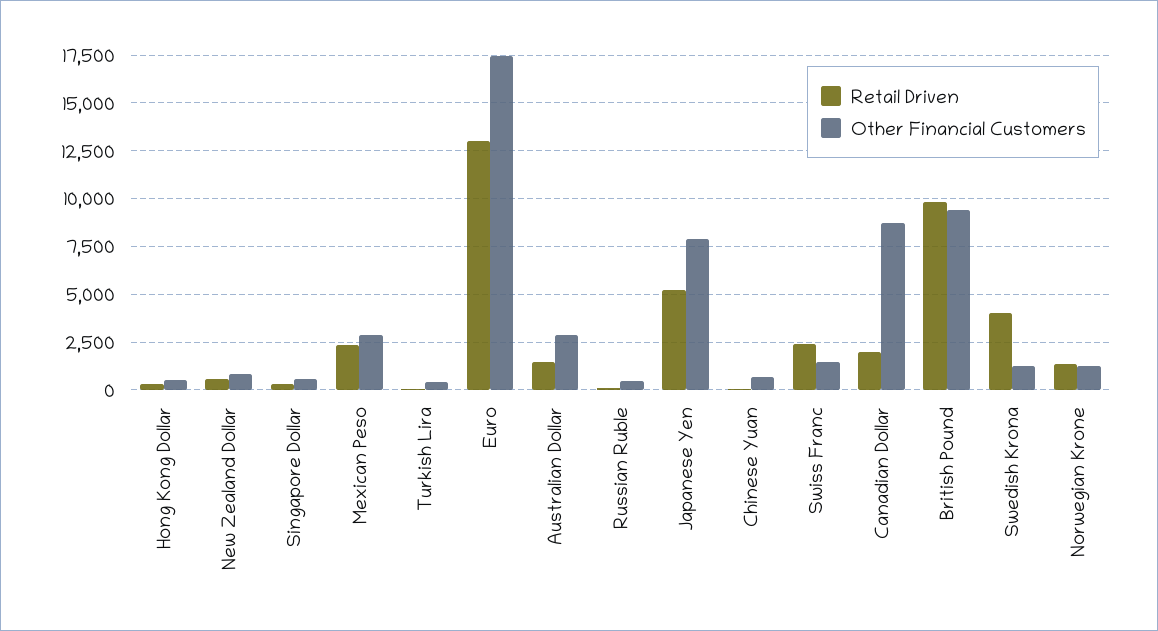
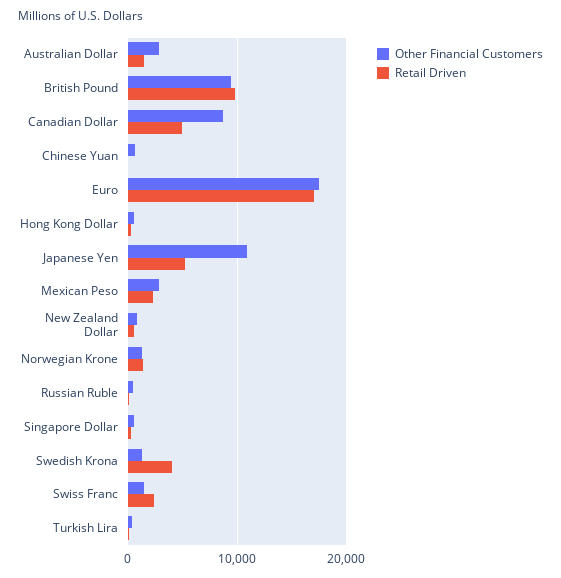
Retail Driven, Euro: 13000 -> 17000
Other Financial Customers, Japanese Yen: 8000 -> 11000
Retail Driven, Canadian Dollar: 2000 -> 5000

